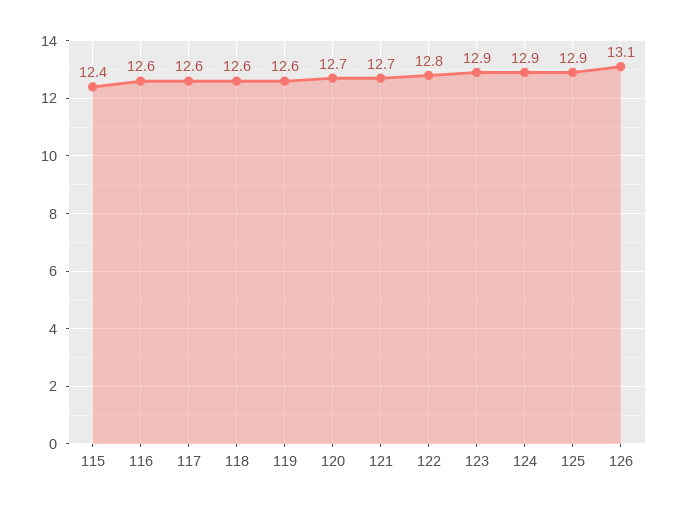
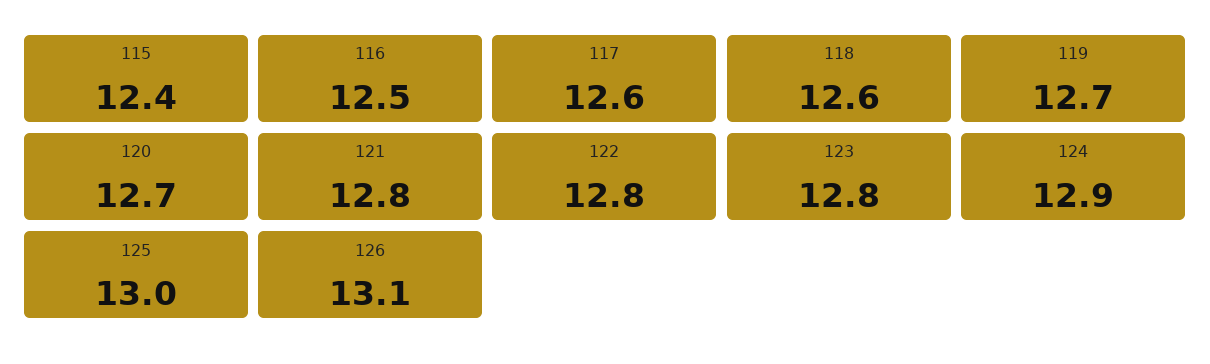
116: 12.6 -> 12.5
119: 12.6 -> 12.7
121: 12.7 -> 12.8
123: 12.9 -> 12.8
125: 12.9 -> 13

